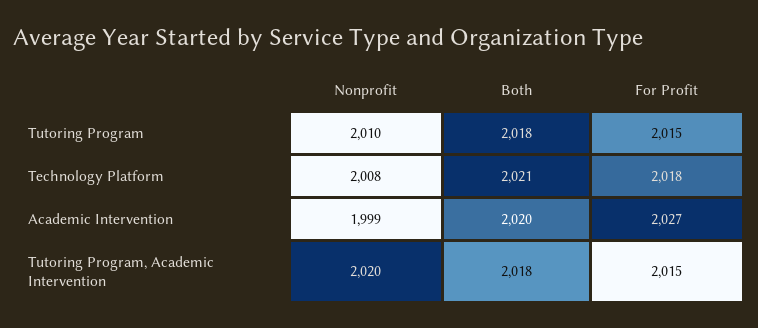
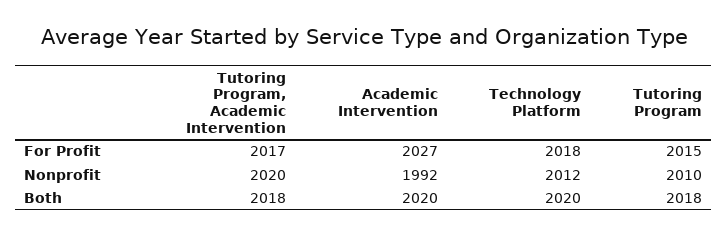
Nonprofit, Technology Platform: 2008 -> 2012
Both, Technology Platform: 2021 -> 2020
Nonprofit, Academic Intervention: 1999 -> 1992
For Profit, Tutoring Program, Academic Intervention: 2015 -> 2017

